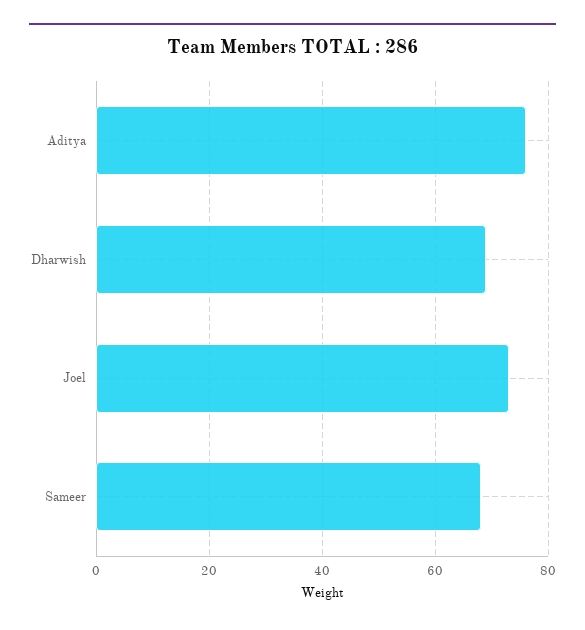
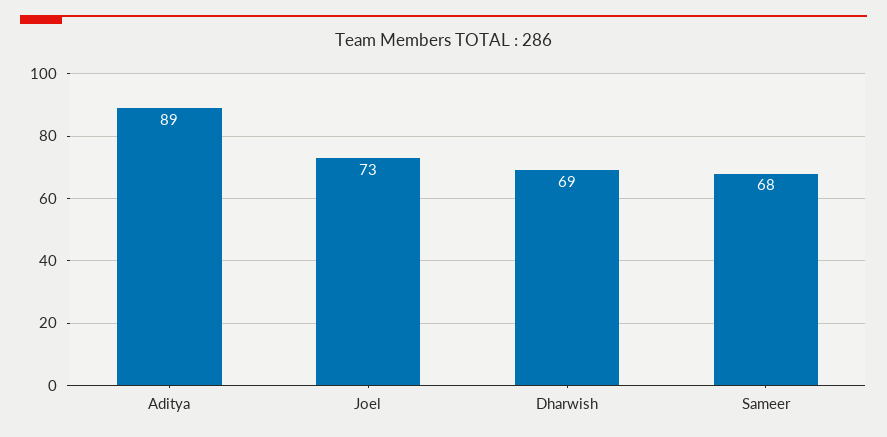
Aditya: 75 -> 89

